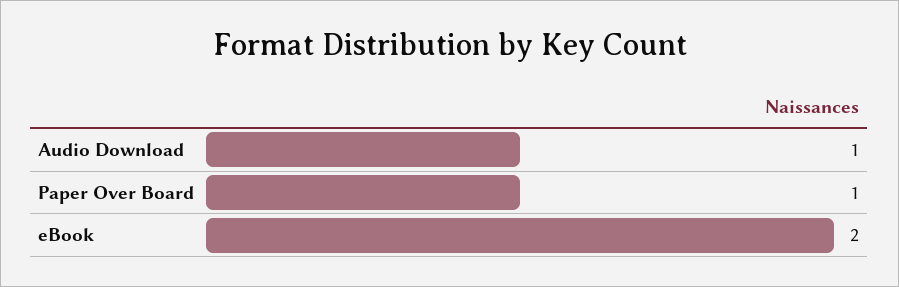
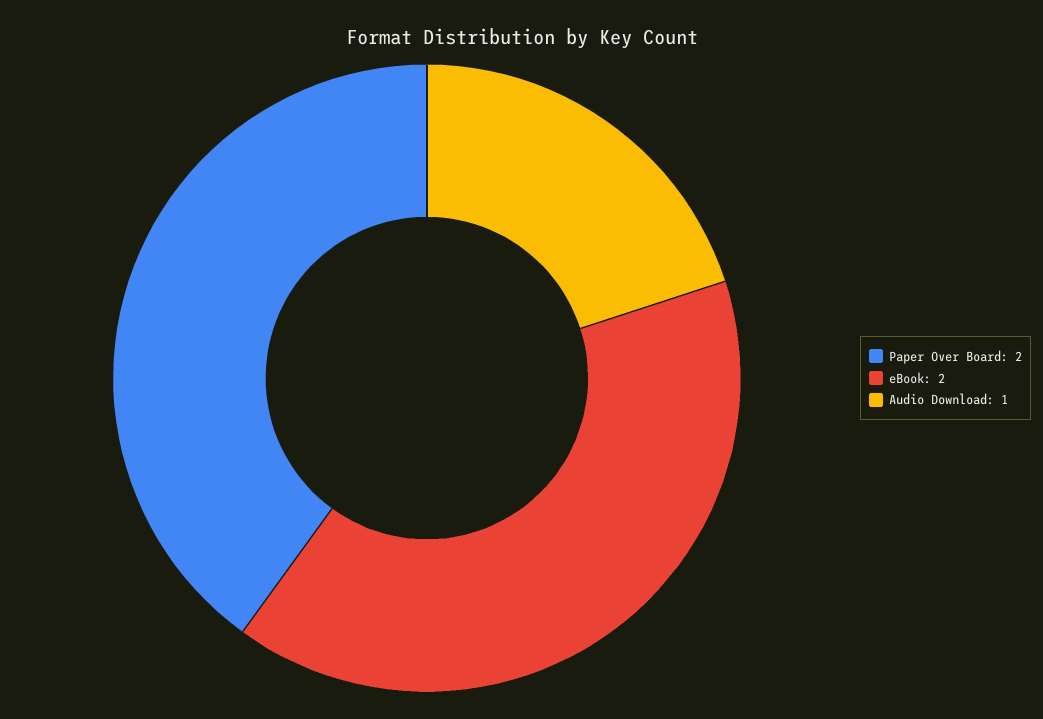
Paper Over Board: 1 -> 2

